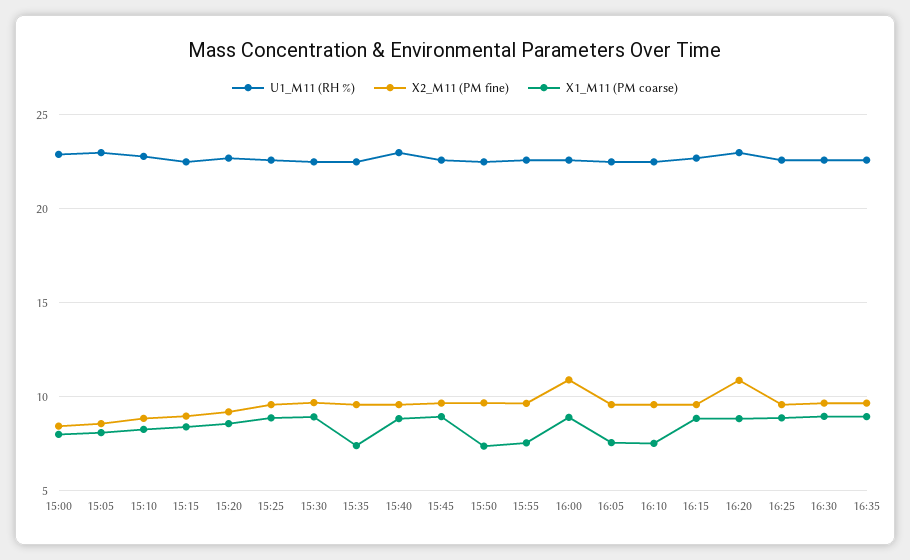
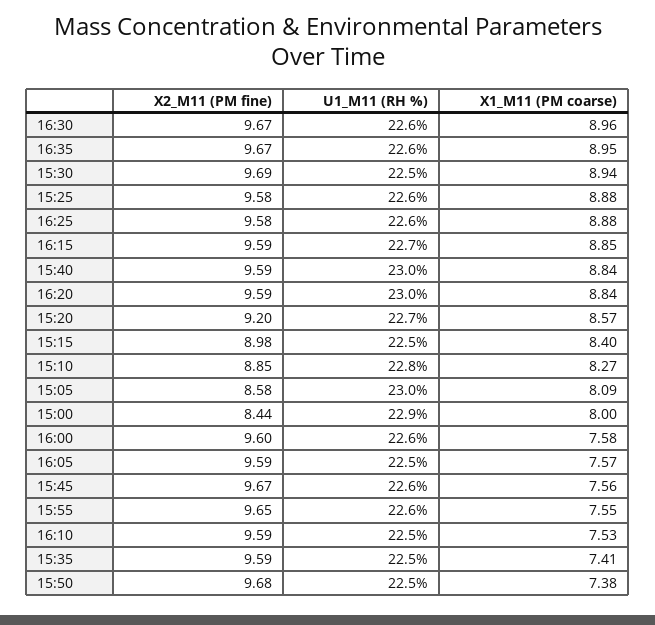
X1_M11 (PM coarse), 15:45: 9 -> 7.56
X2_M11 (PM fine), 16:00: 11 -> 9.6
X1_M11 (PM coarse), 16:00: 9 -> 7.58
X2_M11 (PM fine), 16:20: 11 -> 9.59

